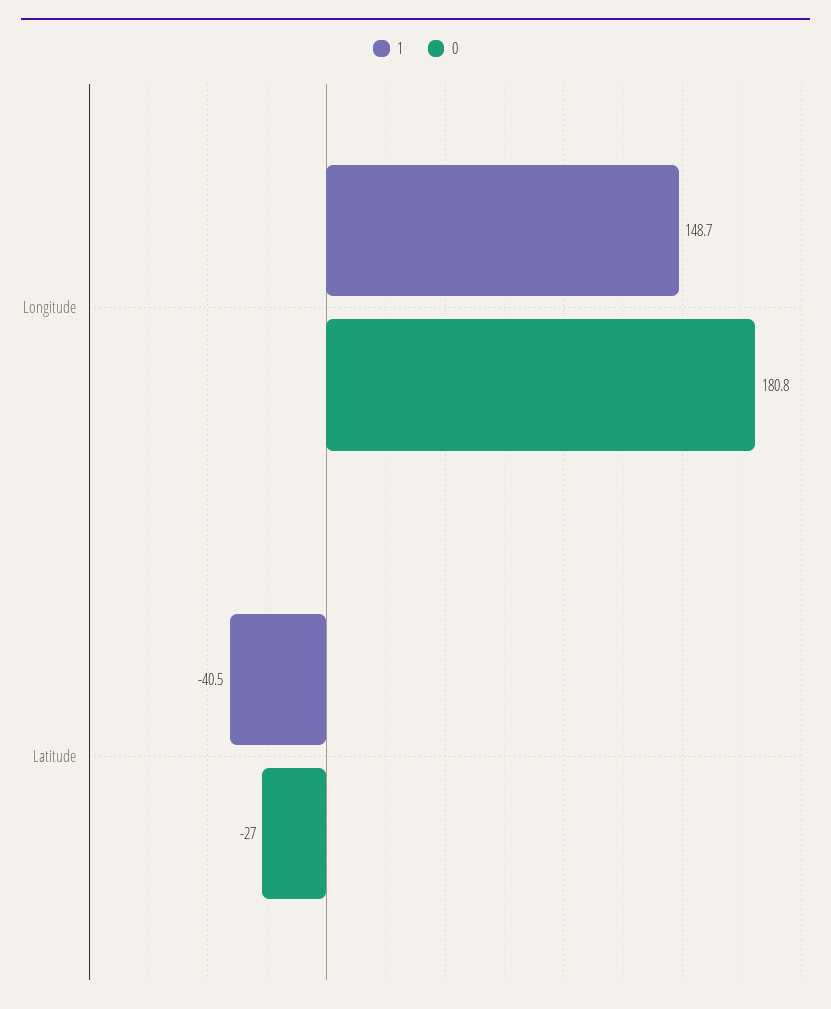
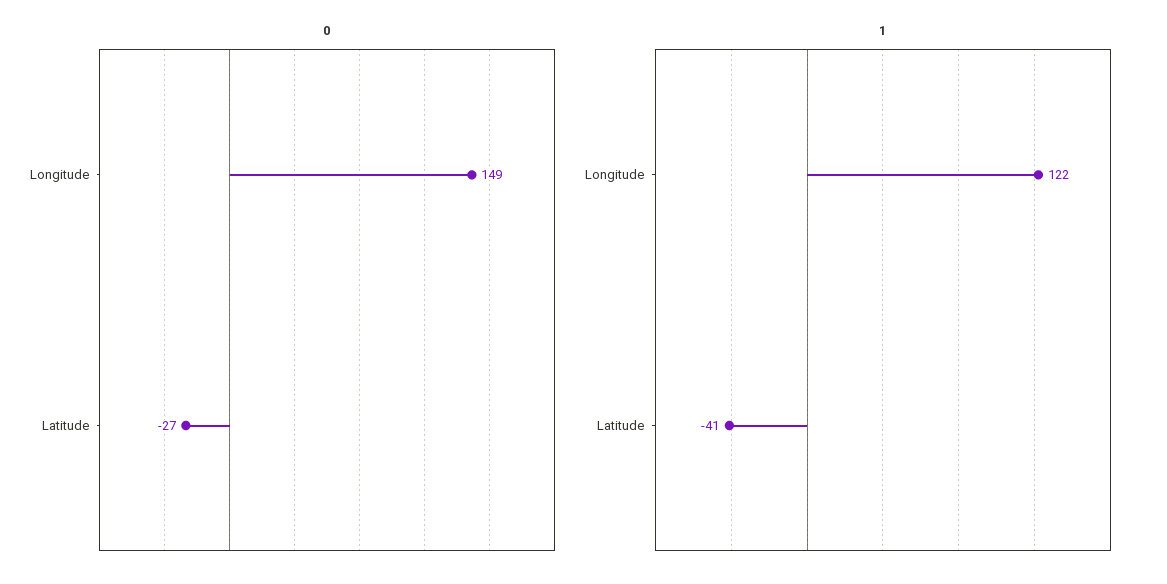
1, Longitude: 148.7 -> 122
0, Longitude: 180.8 -> 149

